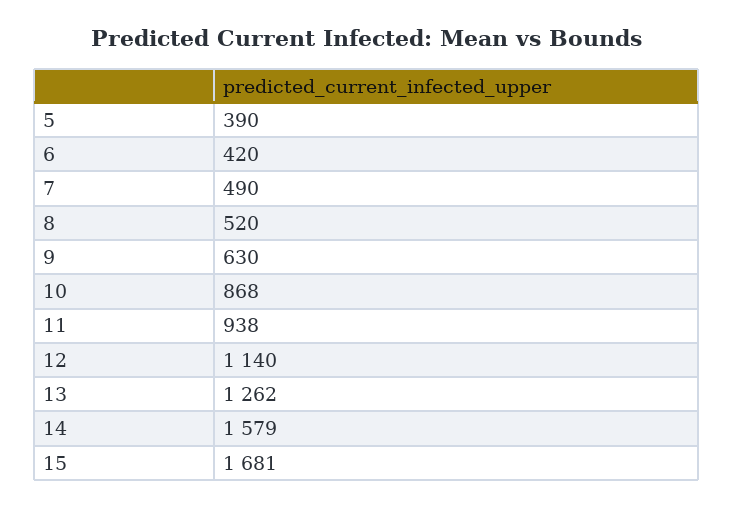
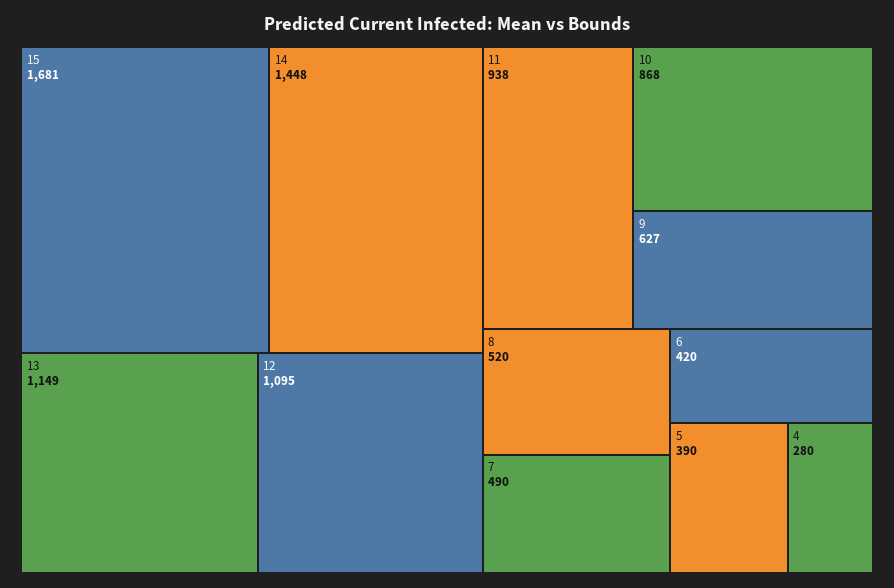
9: 630 -> 627
12: 1140 -> 1095
13: 1262 -> 1149
14: 1579 -> 1448
4: none -> 280

